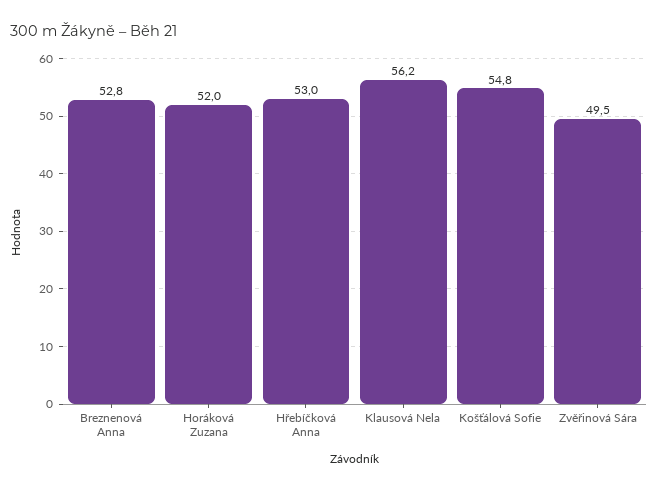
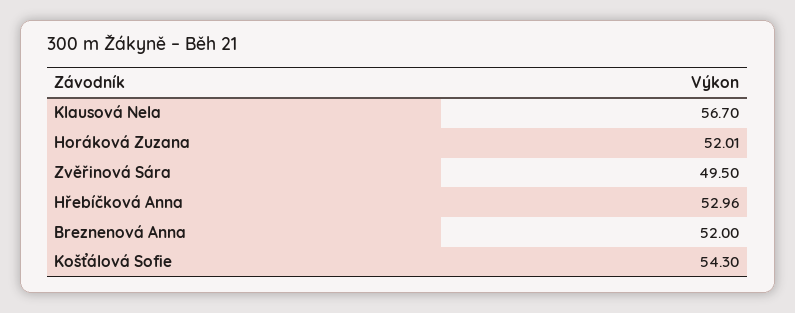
Breznenová Anna: 52.8 -> 52
Klausová Nela: 56.2 -> 56.7
Košťálová Sofie: 54.8 -> 54.3

